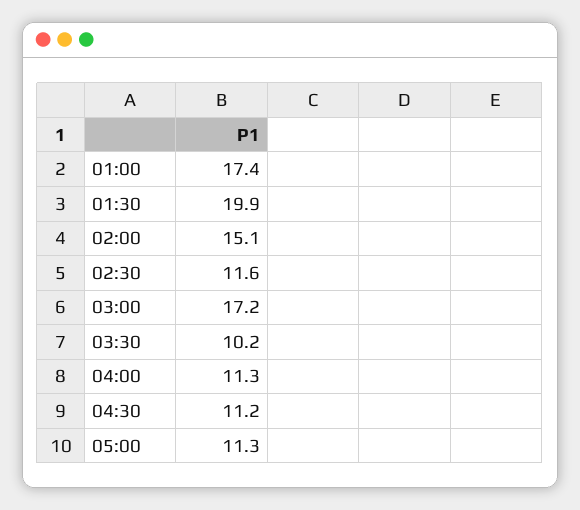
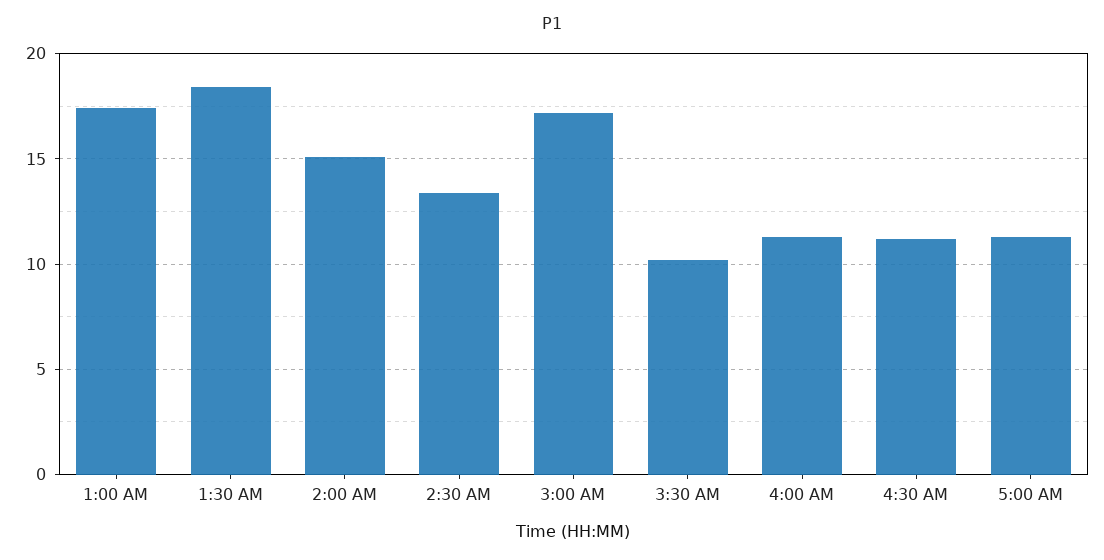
01:30: 19.9 -> 18.5
02:30: 11.6 -> 13.5

